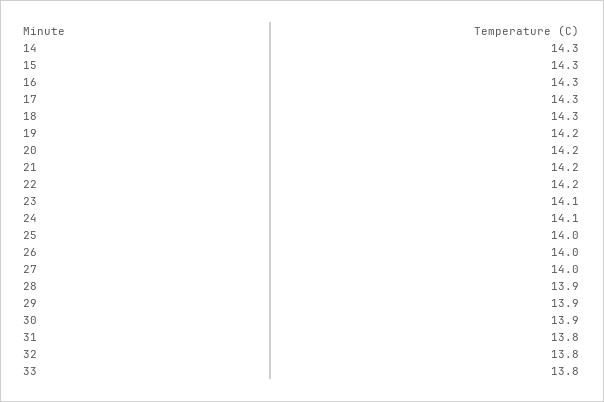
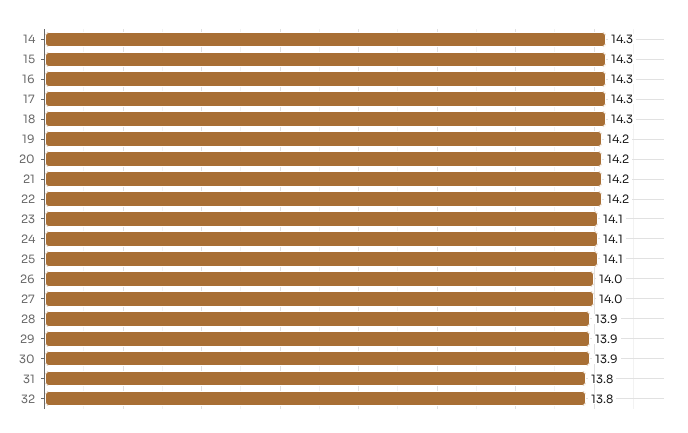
25: 14 -> 14.1
33: 13.8 -> none

